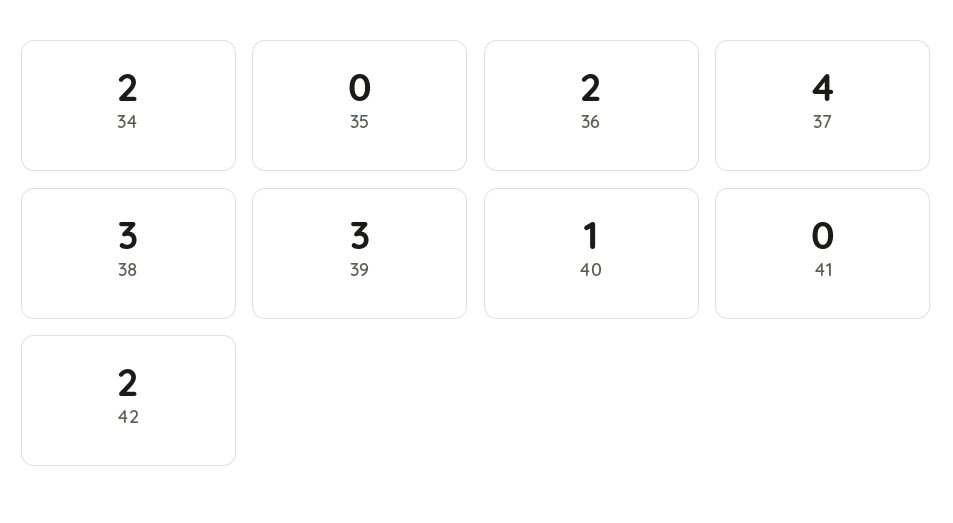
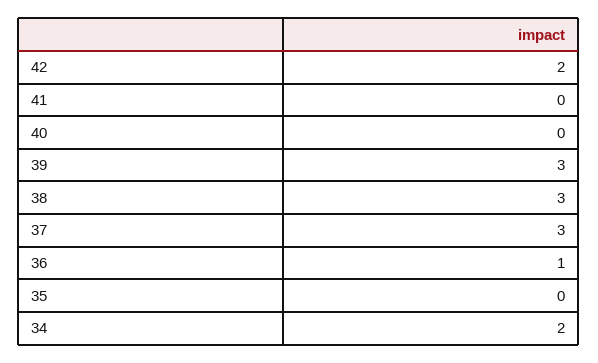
36: 2 -> 1
37: 4 -> 3
40: 1 -> 0

